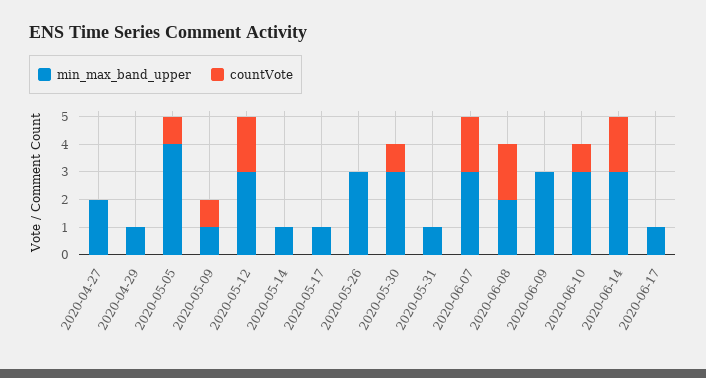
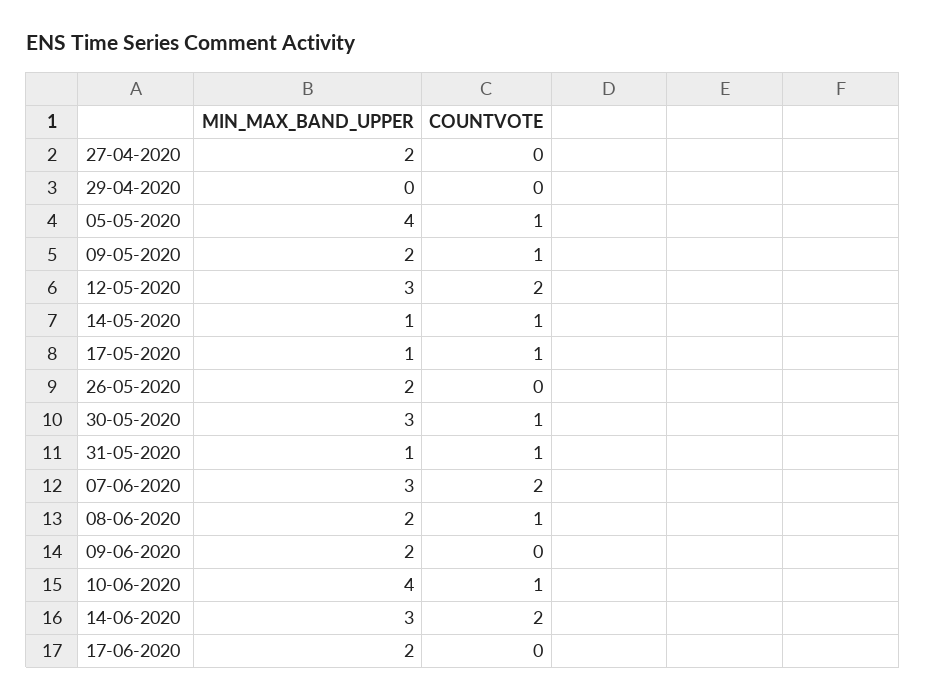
min_max_band_upper, 2020-04-29: 1 -> 0
min_max_band_upper, 2020-05-09: 1 -> 2
countVote, 2020-05-14: 0 -> 1
countVote, 2020-05-17: 0 -> 1
min_max_band_upper, 2020-05-26: 3 -> 2
countVote, 2020-05-31: 0 -> 1
countVote, 2020-06-08: 2 -> 1
min_max_band_upper, 2020-06-09: 3 -> 2
min_max_band_upper, 2020-06-10: 3 -> 4
min_max_band_upper, 2020-06-17: 1 -> 2

